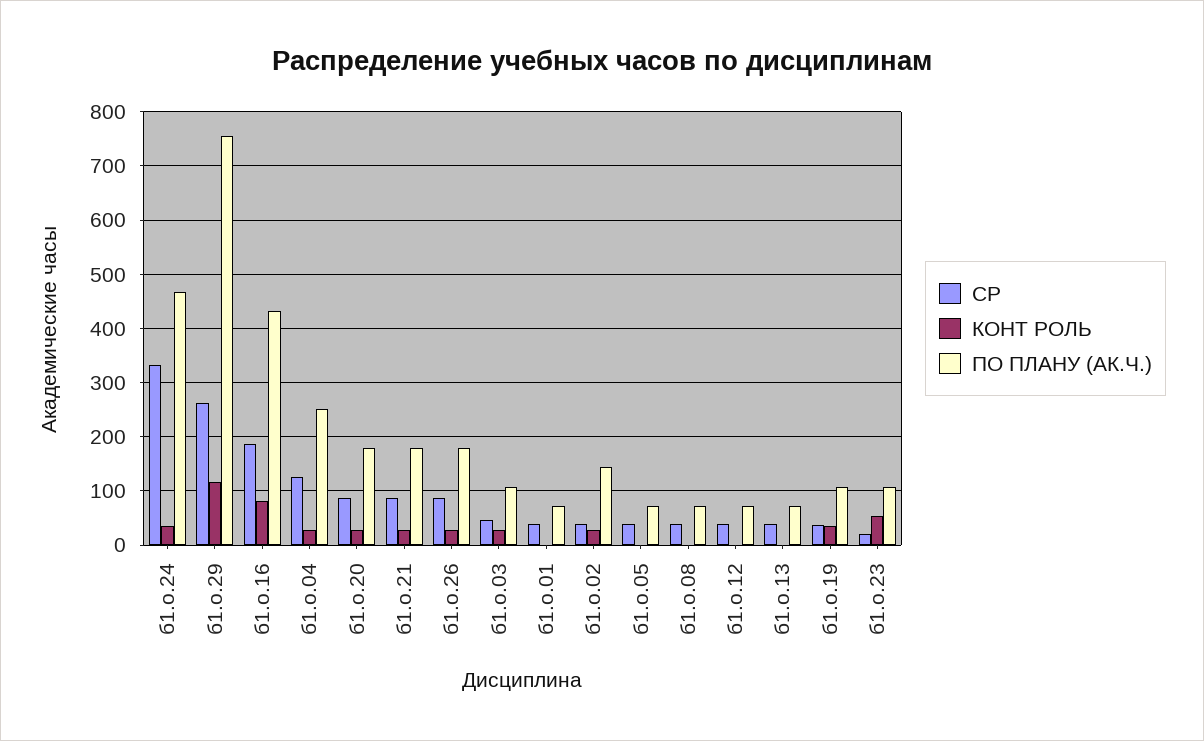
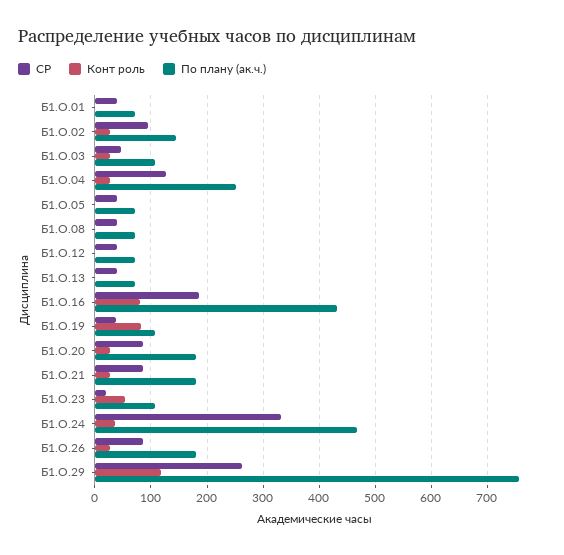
СР, б1.о.02: 40 -> 100
КОНТ РОЛЬ, б1.о.19: 40 -> 80

